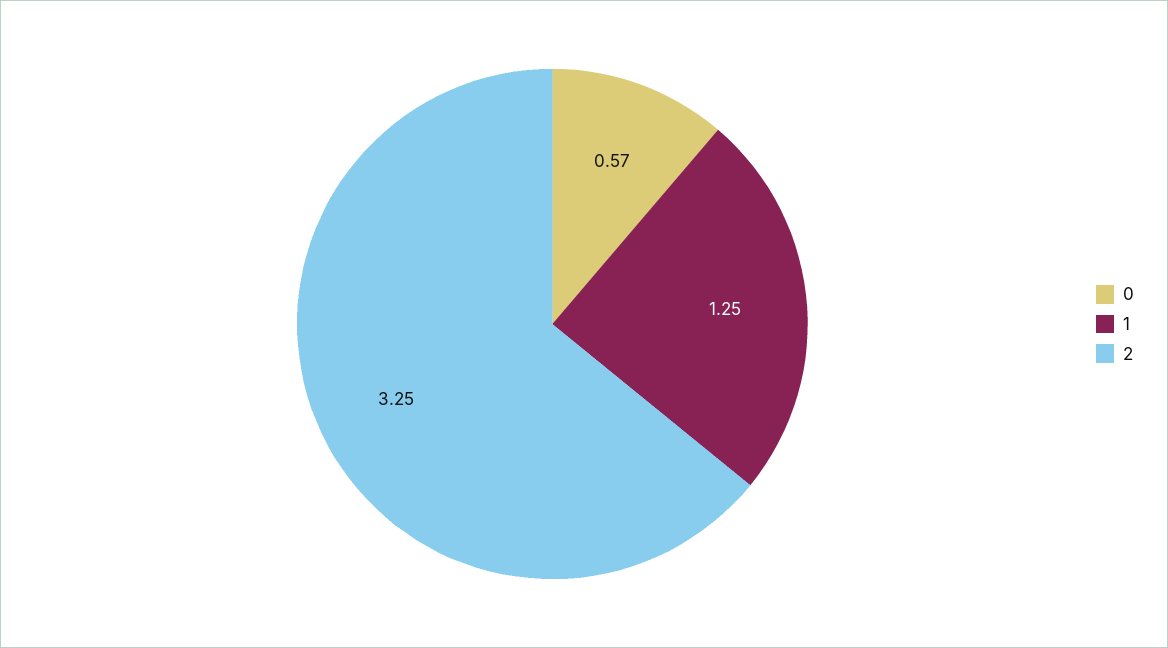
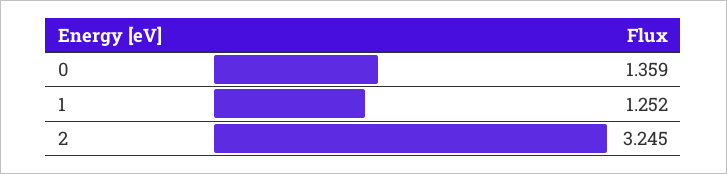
0: 0.57 -> 1.359

